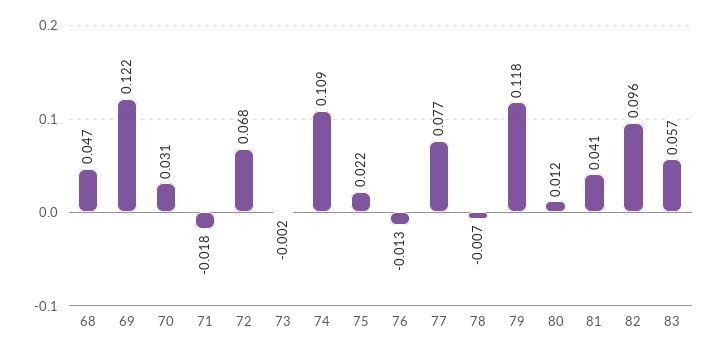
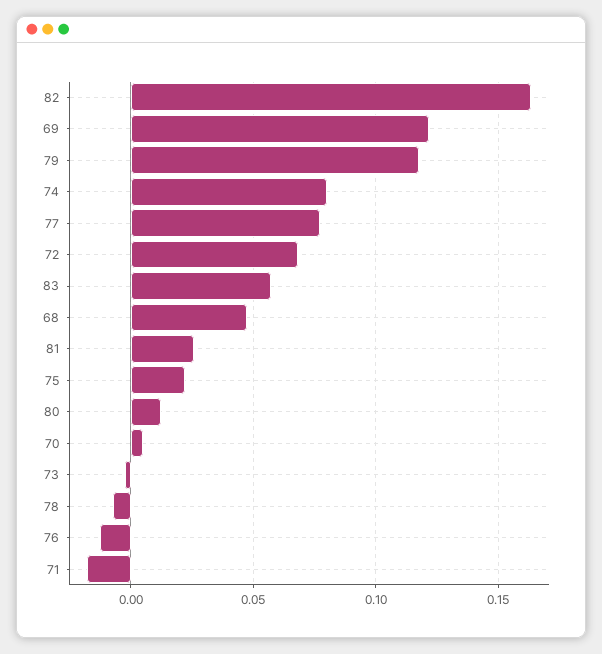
70: 0.031 -> 0.005
74: 0.109 -> 0.08
81: 0.041 -> 0.025
82: 0.096 -> 0.165

